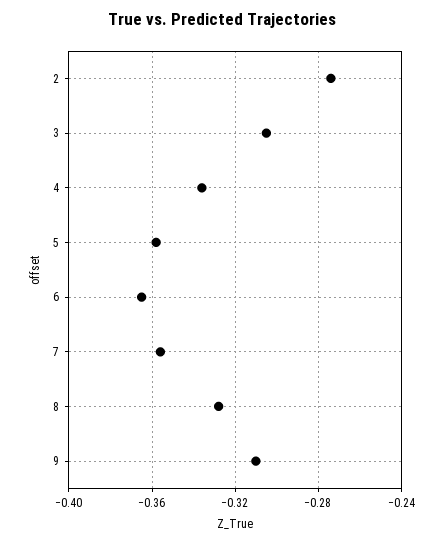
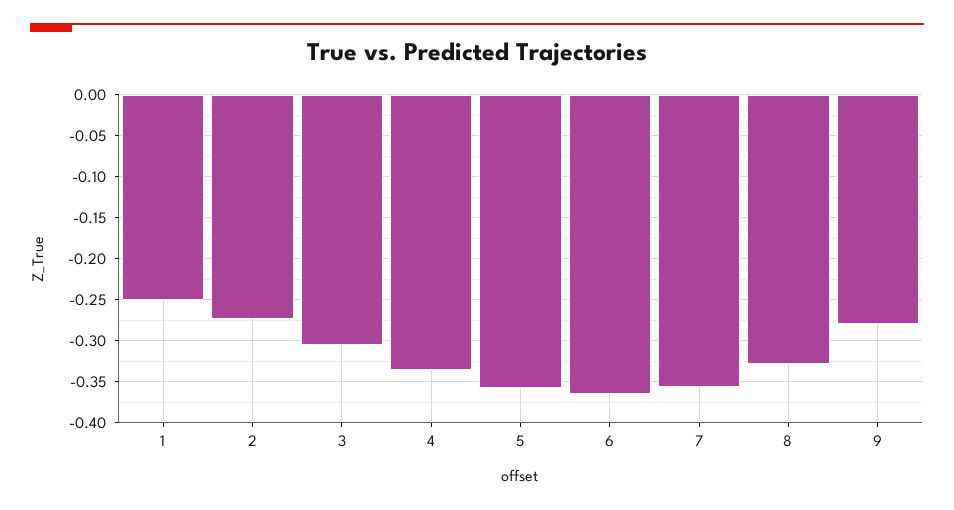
9: -0.31 -> -0.28
1: none -> -0.25

